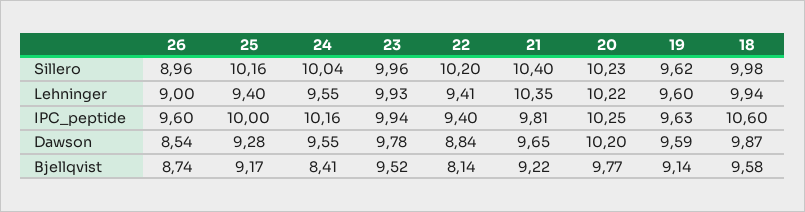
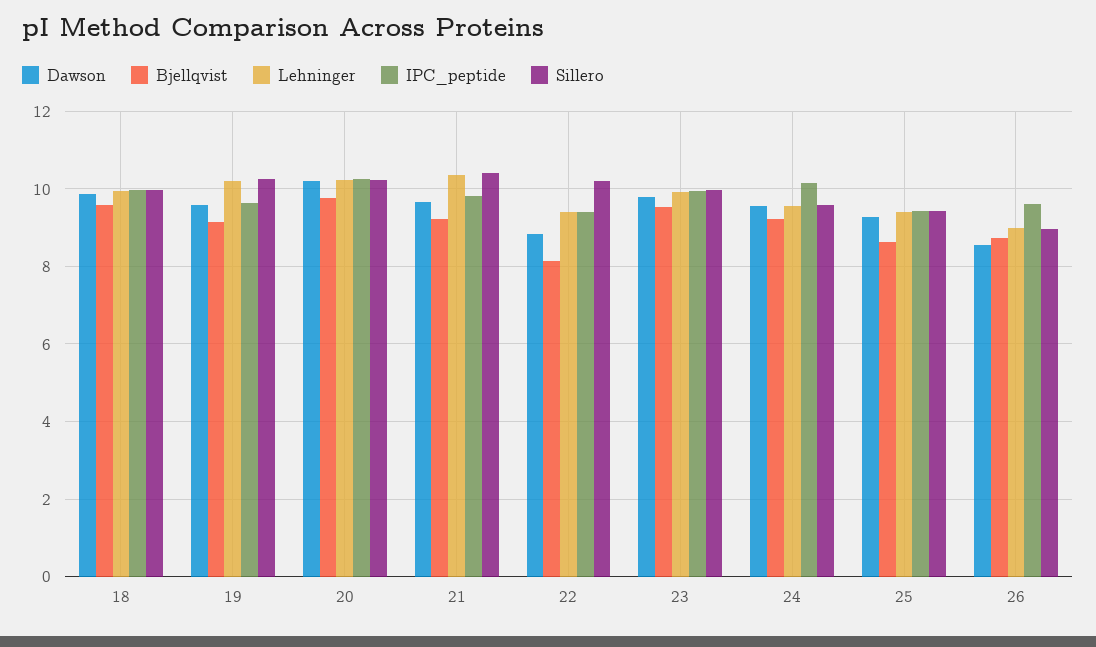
Sillero, 25: 10.16 -> 9.4
Sillero, 24: 10.04 -> 9.6
Sillero, 19: 9.62 -> 10.2
Lehninger, 19: 9.6 -> 10.2
IPC_peptide, 25: 10 -> 9.4
IPC_peptide, 18: 10.6 -> 10
Bjellqvist, 25: 9.17 -> 8.6
Bjellqvist, 24: 8.41 -> 9.2

